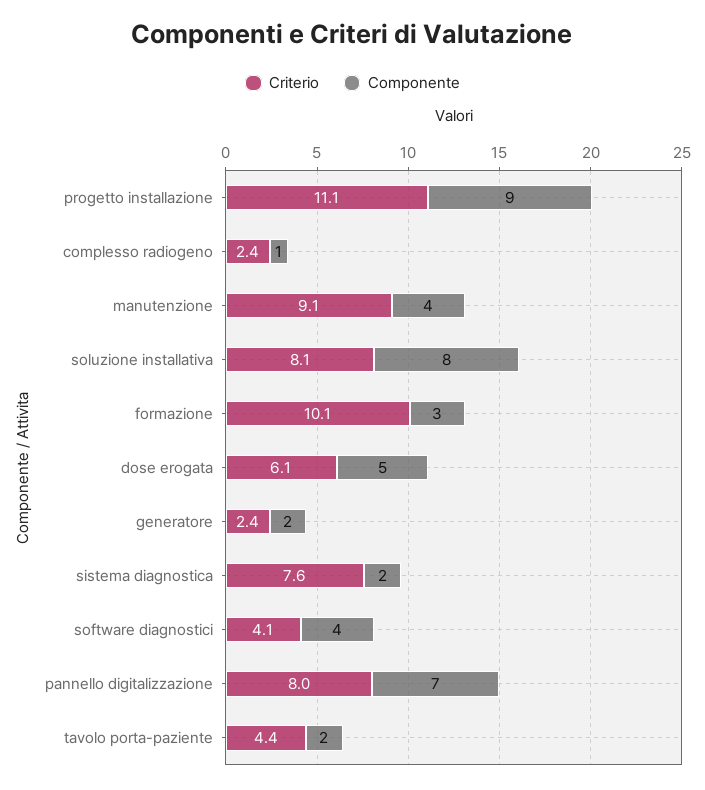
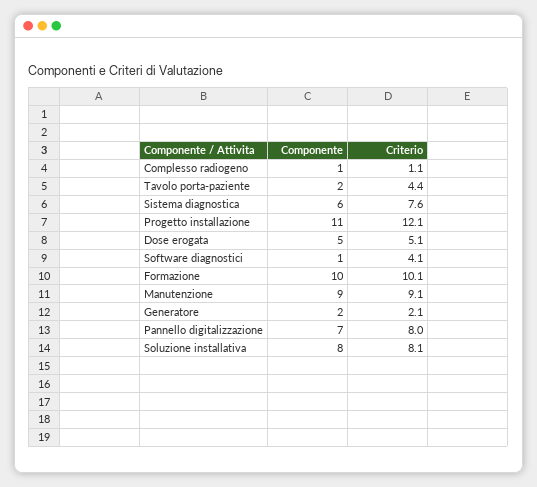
Criterio, progetto installazione: 11.1 -> 12.1
Componente, progetto installazione: 9 -> 11
Criterio, complesso radiogeno: 2.4 -> 1.1
Componente, manutenzione: 4 -> 9
Componente, formazione: 3 -> 10
Criterio, dose erogata: 6.1 -> 5.1
Criterio, generatore: 2.4 -> 2.1
Componente, sistema diagnostica: 2 -> 6
Componente, software diagnostici: 4 -> 1

